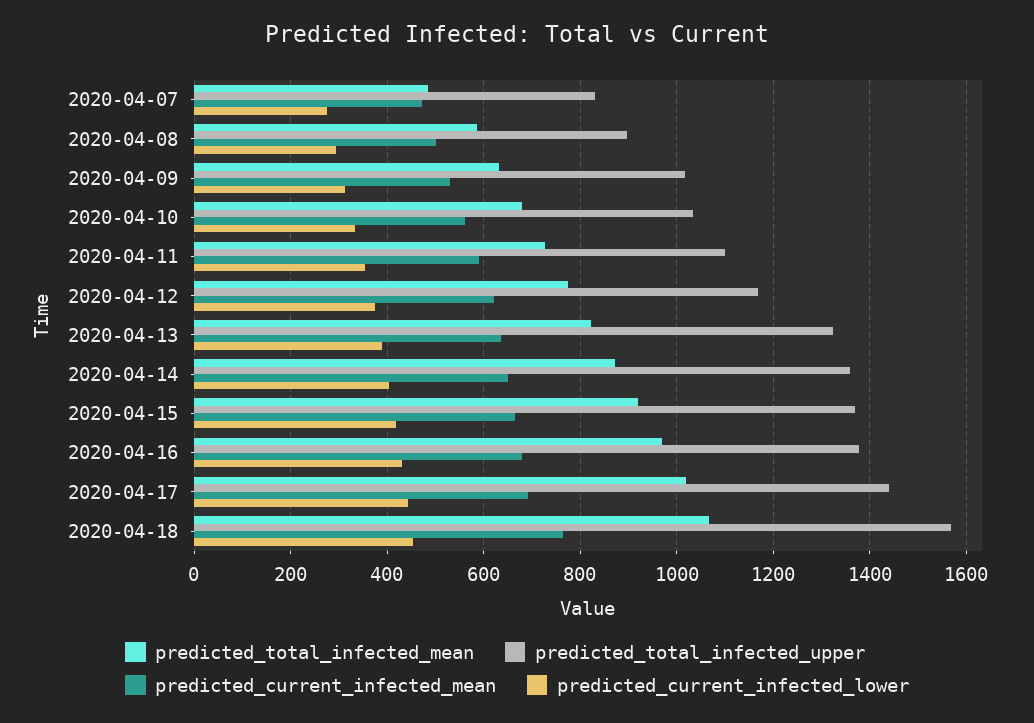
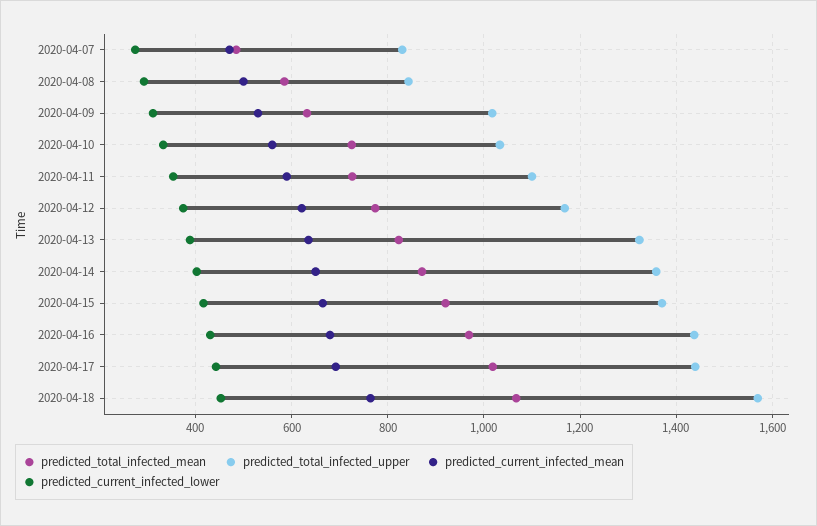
predicted_total_infected_upper, 2020-04-08: 900 -> 840
predicted_total_infected_mean, 2020-04-10: 680 -> 720
predicted_total_infected_upper, 2020-04-16: 1380 -> 1440

